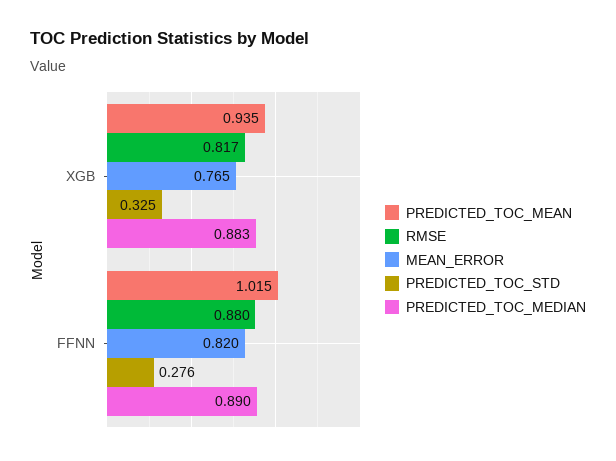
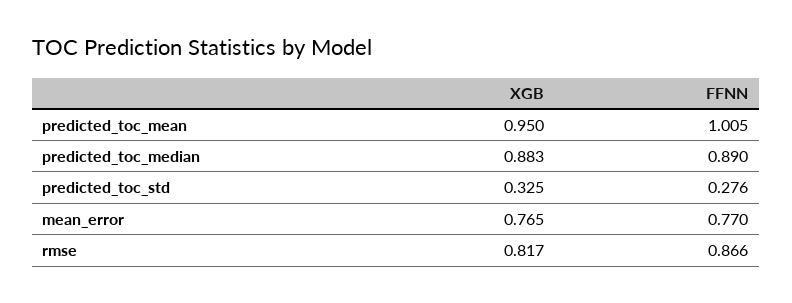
PREDICTED_TOC_MEAN, XGB: 0.935 -> 0.95
PREDICTED_TOC_MEAN, FFNN: 1.015 -> 1.005
RMSE, FFNN: 0.88 -> 0.866
MEAN_ERROR, FFNN: 0.82 -> 0.77

